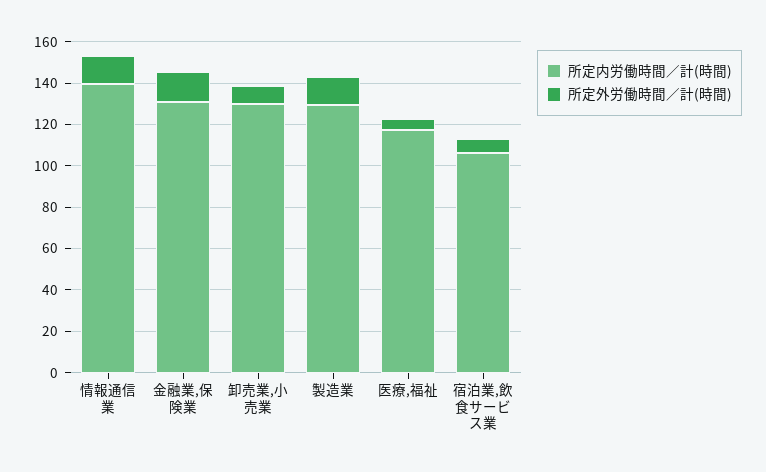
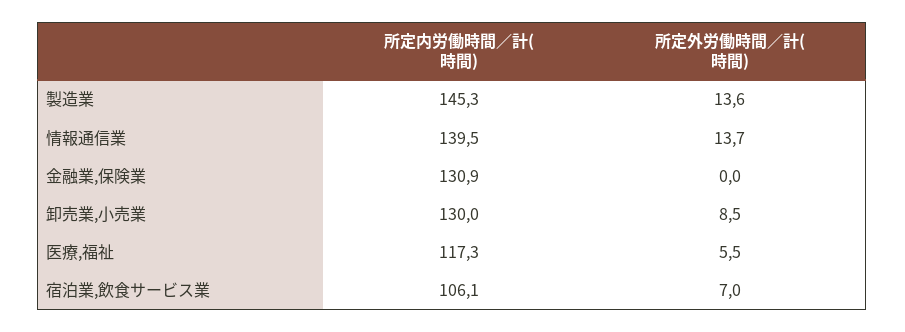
所定外労働時間／計(時間), 金融業,保険業: 15 -> 0
所定内労働時間／計(時間), 製造業: 130 -> 145.3

